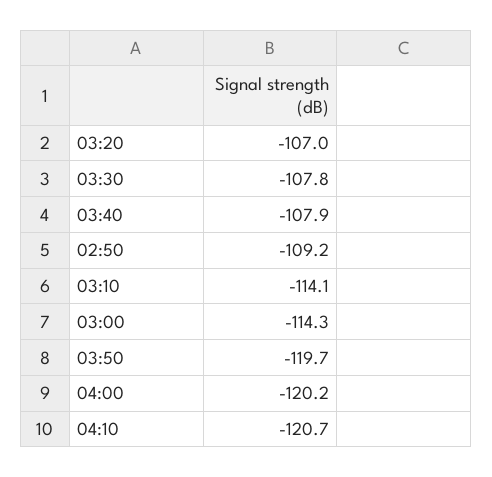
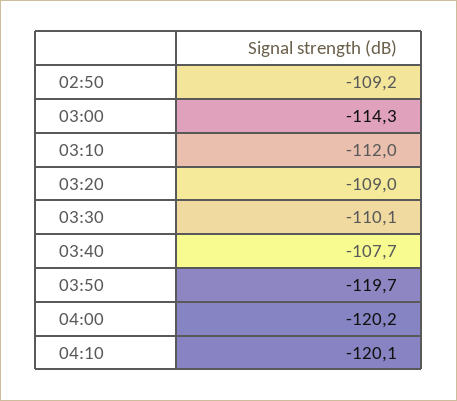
03:20: -107 -> -109
03:30: -107.8 -> -110.1
03:40: -107.9 -> -107.7
03:10: -114.1 -> -112
04:10: -120.7 -> -120.1

